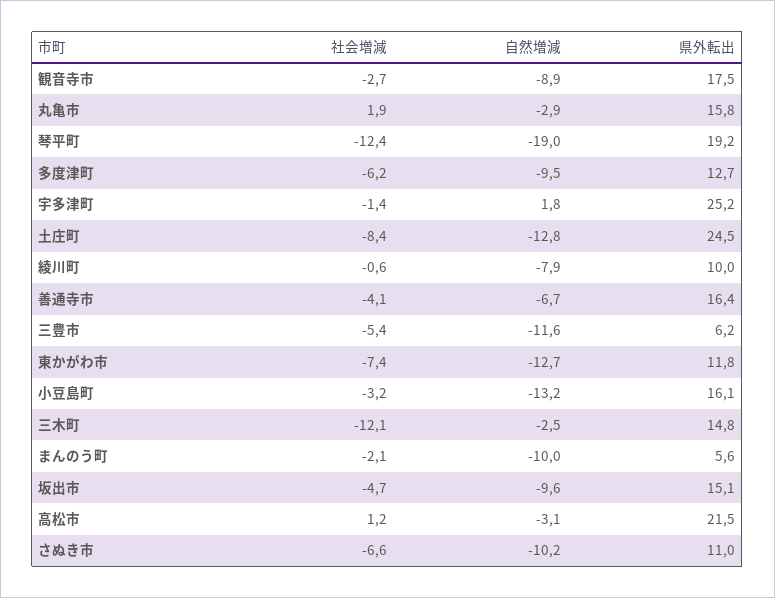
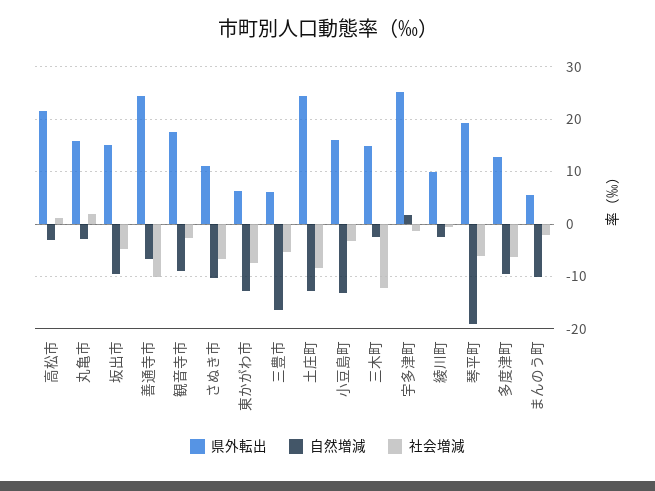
社会増減, 琴平町: -12.4 -> -6
自然増減, 綾川町: -7.9 -> -2
社会増減, 善通寺市: -4.1 -> -10
県外転出, 善通寺市: 16.4 -> 24
自然増減, 三豊市: -11.6 -> -16
県外転出, 東かがわ市: 11.8 -> 6

